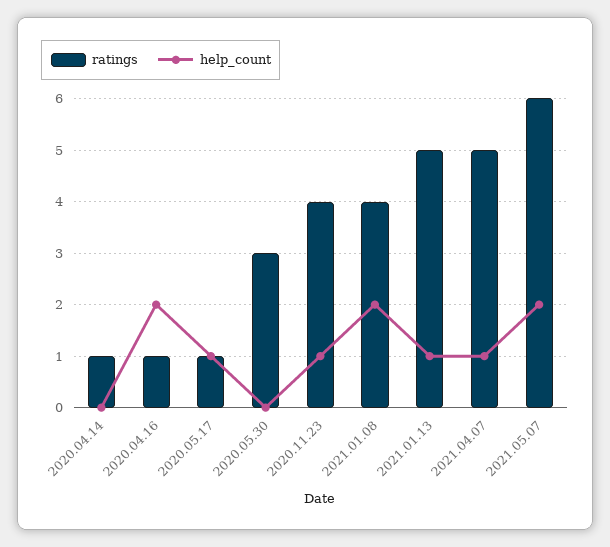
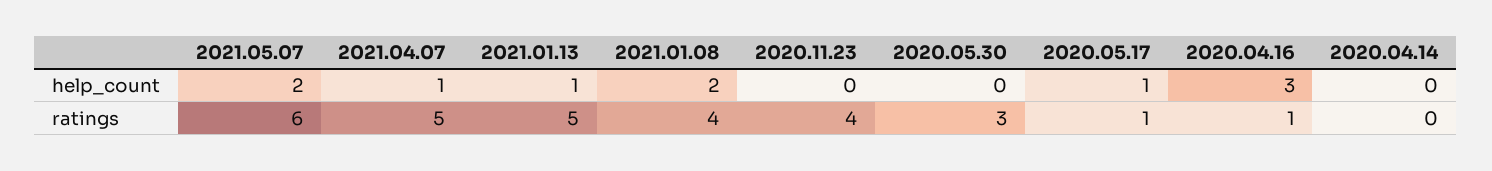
ratings, 2020.04.14: 1 -> 0
help_count, 2020.04.16: 2 -> 3
help_count, 2020.11.23: 1 -> 0

